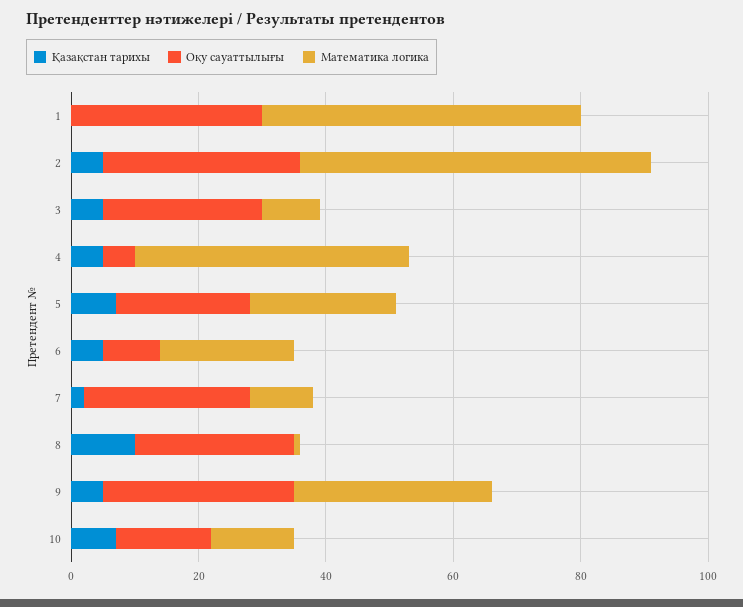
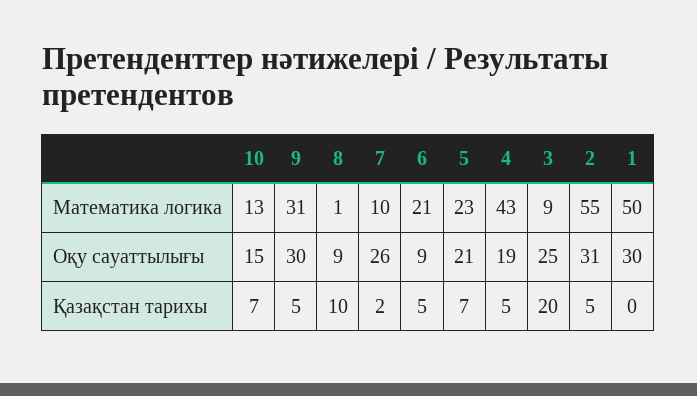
Қазақстан тарихы, 3: 5 -> 20
Оқу сауаттылығы, 4: 5 -> 19
Оқу сауаттылығы, 8: 25 -> 9

